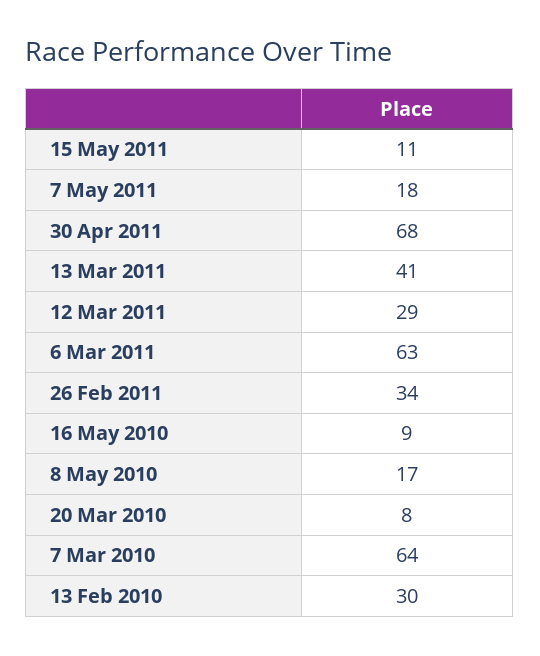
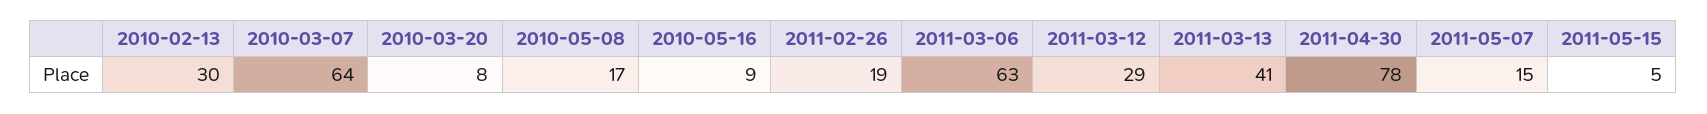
15 May 2011: 11 -> 5
7 May 2011: 18 -> 15
30 Apr 2011: 68 -> 78
26 Feb 2011: 34 -> 19

